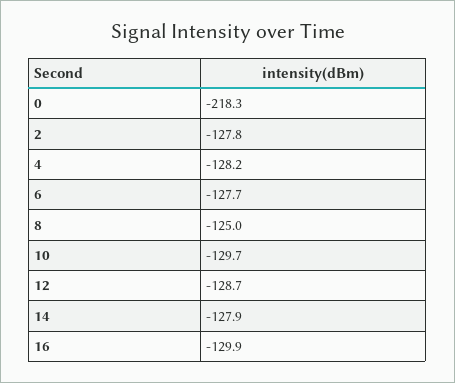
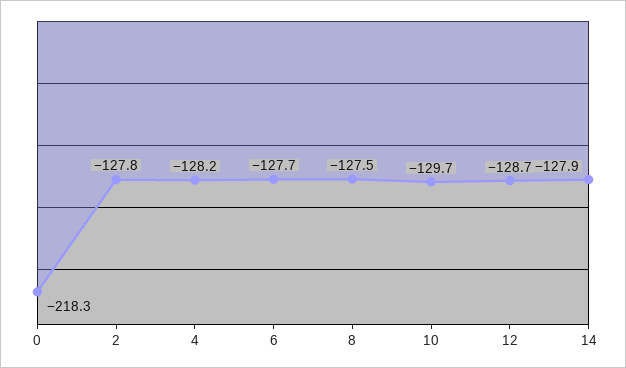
8: -125 -> -127.5
16: -129.9 -> none

